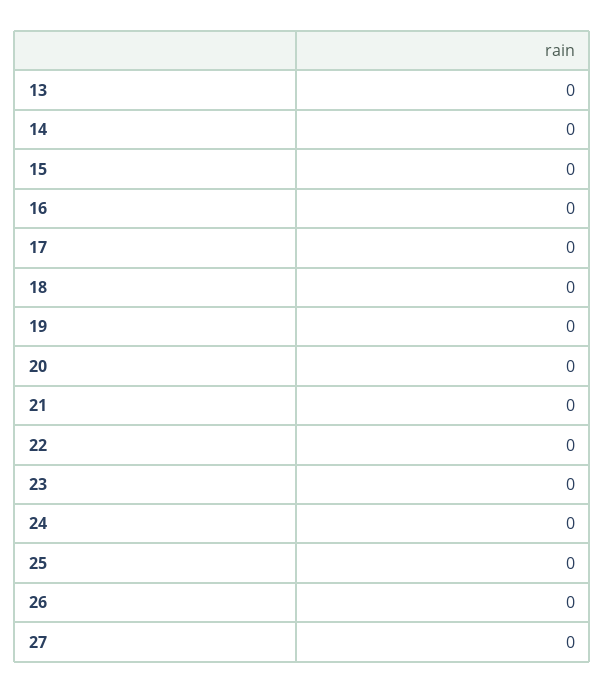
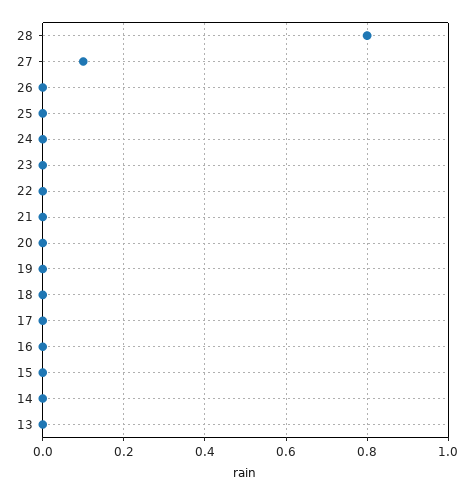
27: 0 -> 0.1
28: none -> 0.8

